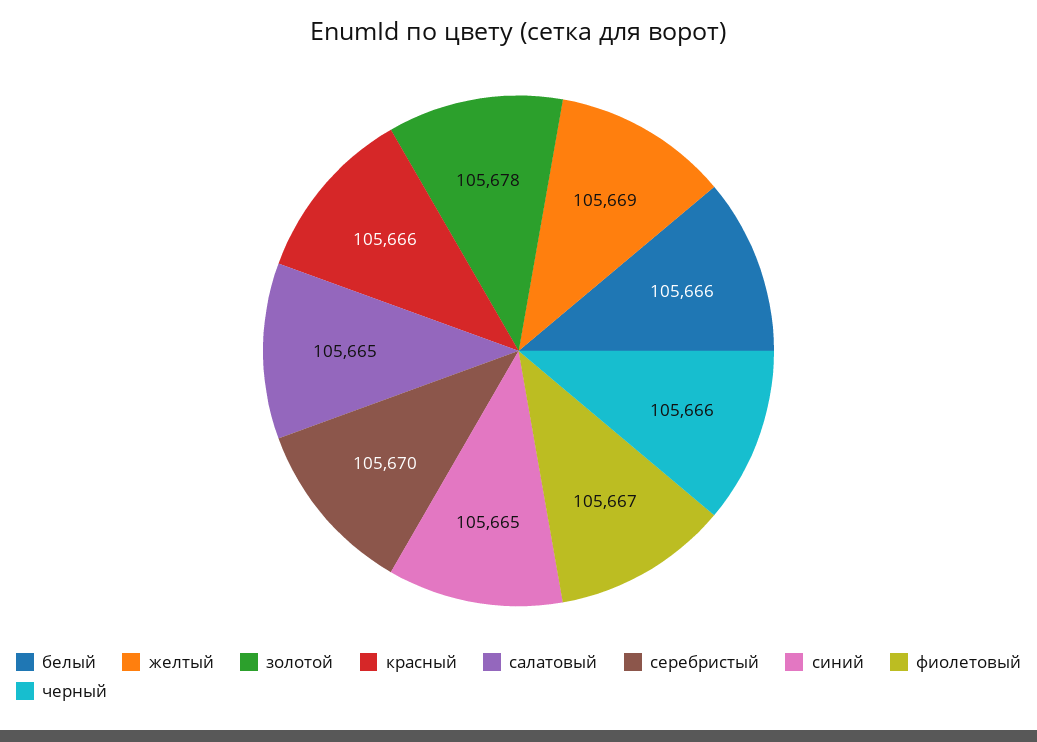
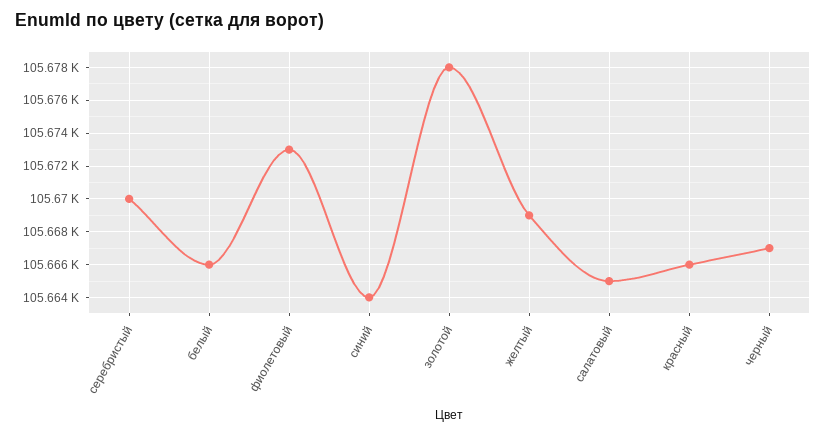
синий: 105665 -> 105664
фиолетовый: 105667 -> 105673
черный: 105666 -> 105667

